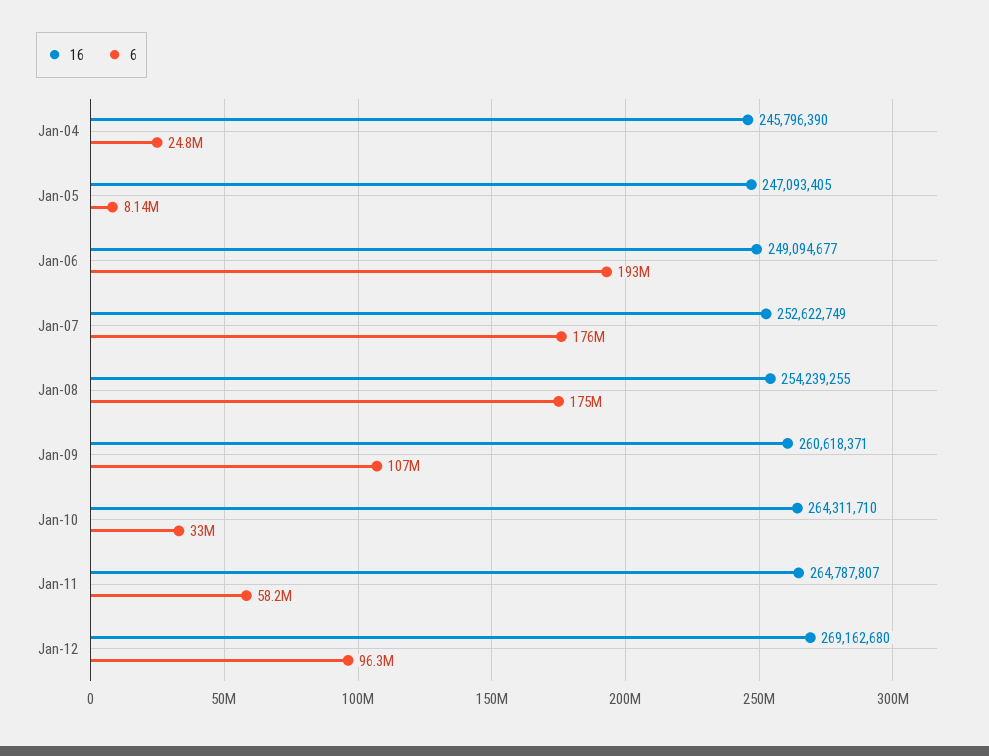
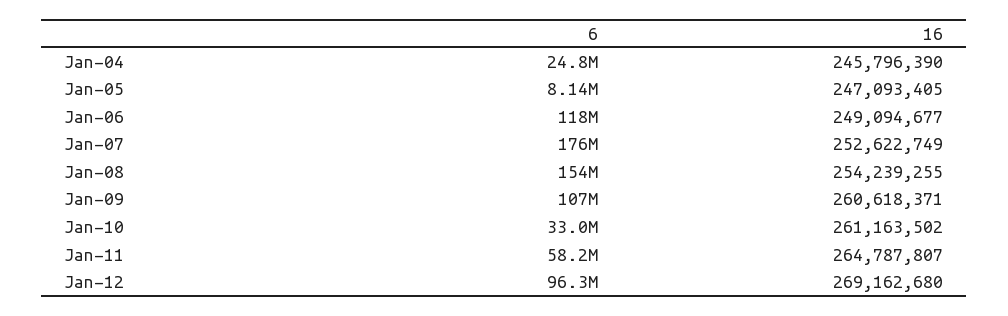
6, Jan-06: 193000000 -> 118000000
6, Jan-08: 175000000 -> 154000000
16, Jan-10: 264311710 -> 261163502

